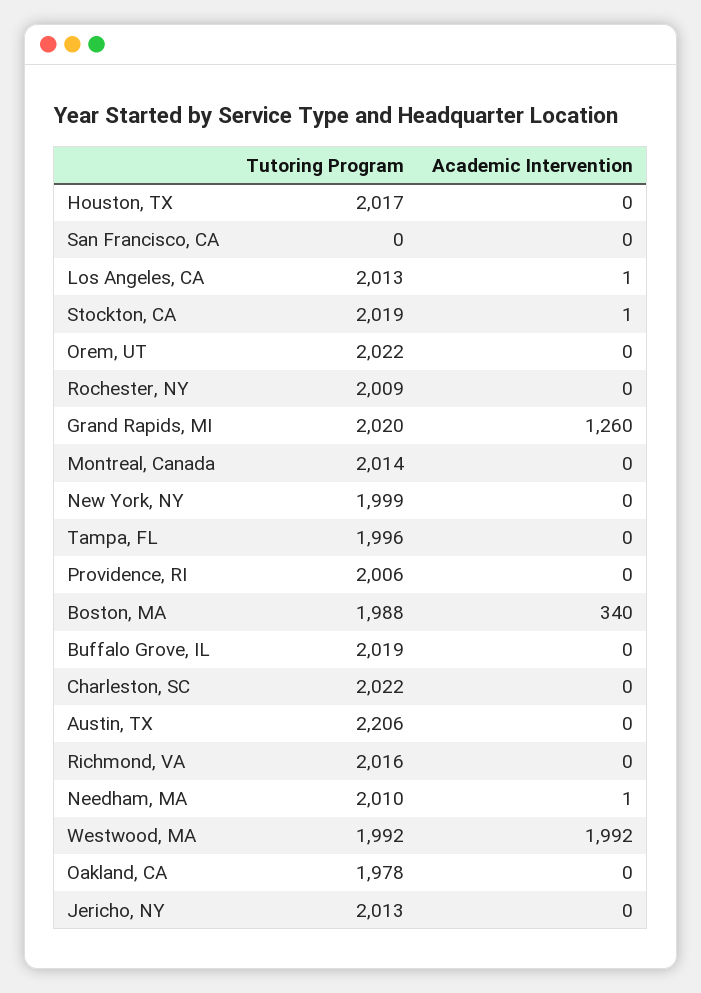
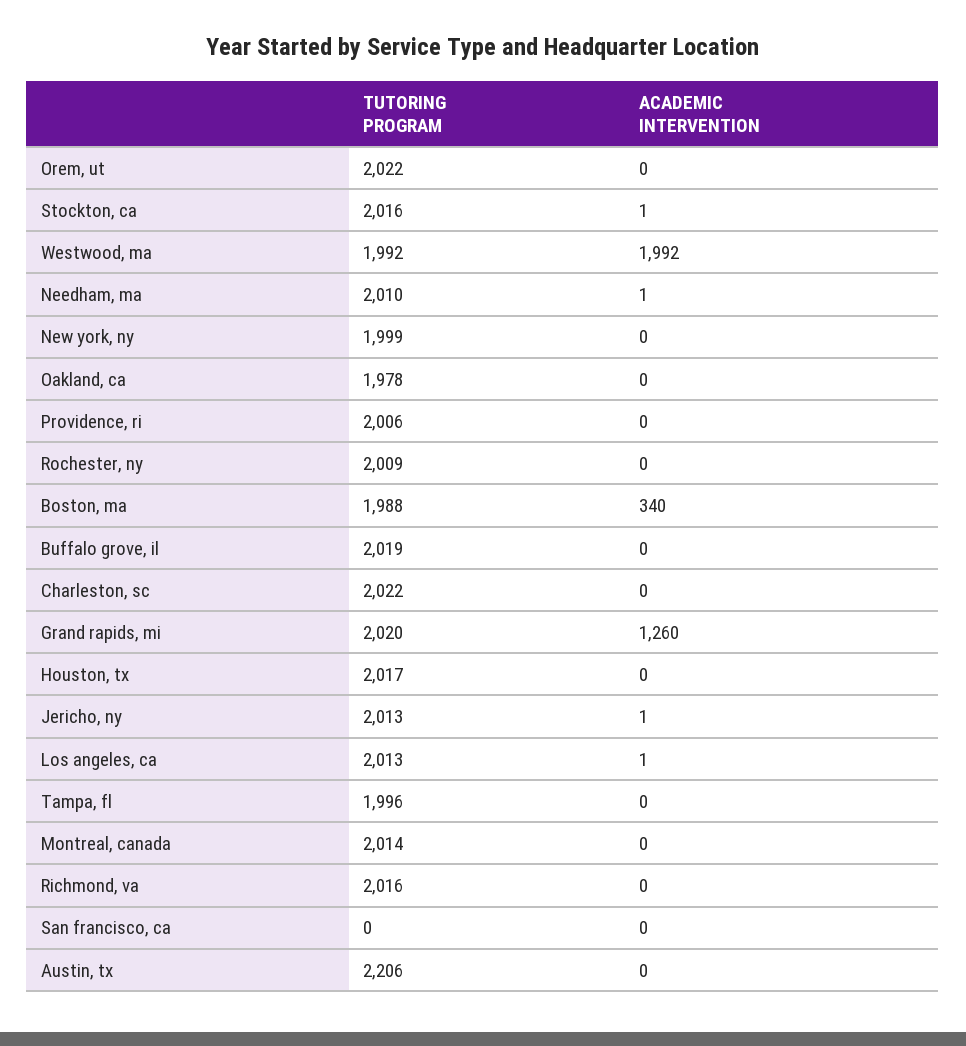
Tutoring Program, Stockton, CA: 2019 -> 2016
Academic Intervention, Jericho, NY: 0 -> 1

